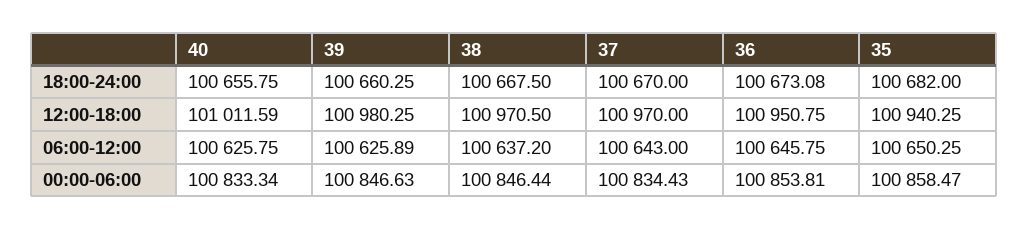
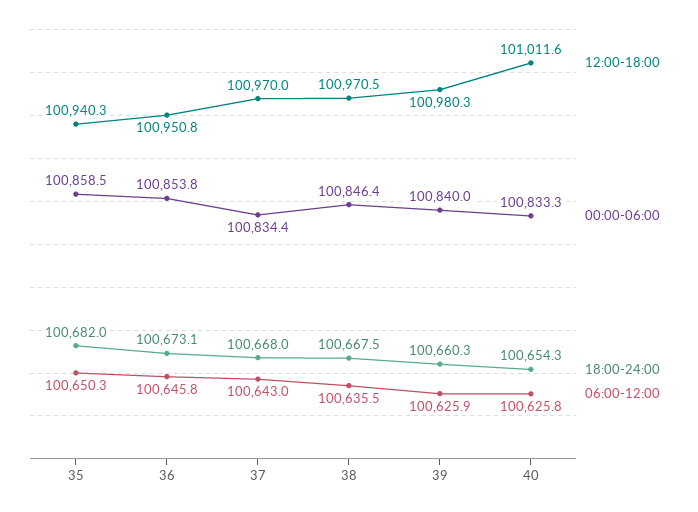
18:00-24:00, 40: 100655.75 -> 100654.3
18:00-24:00, 37: 100670 -> 100668
06:00-12:00, 38: 100637.2 -> 100635.5
00:00-06:00, 39: 100846.63 -> 100840

